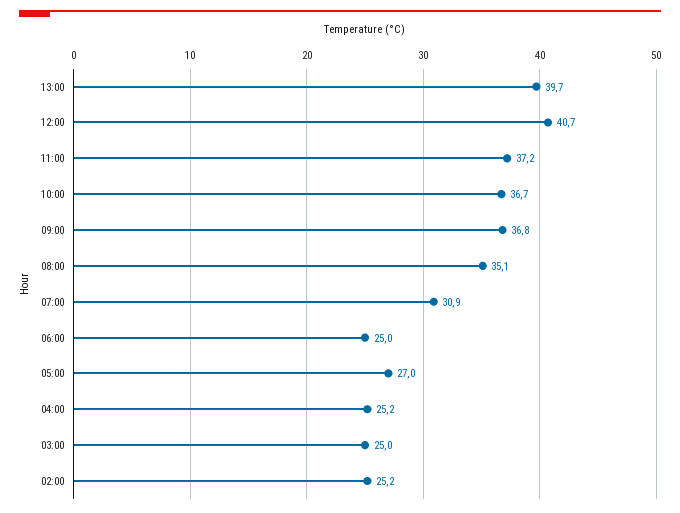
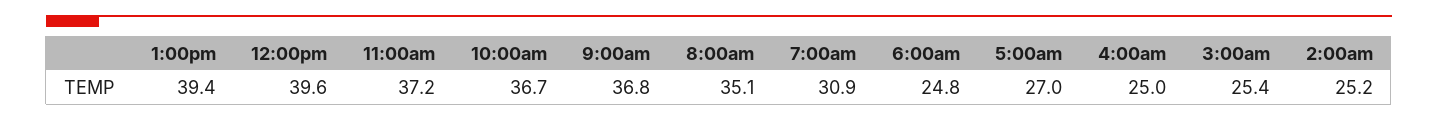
13:00: 39.7 -> 39.4
12:00: 40.7 -> 39.6
06:00: 25 -> 24.8
04:00: 25.2 -> 25
03:00: 25 -> 25.4

